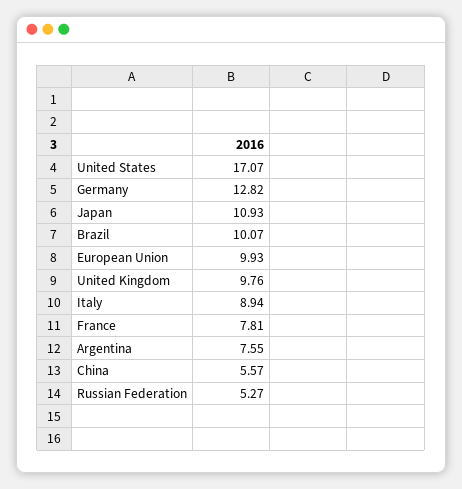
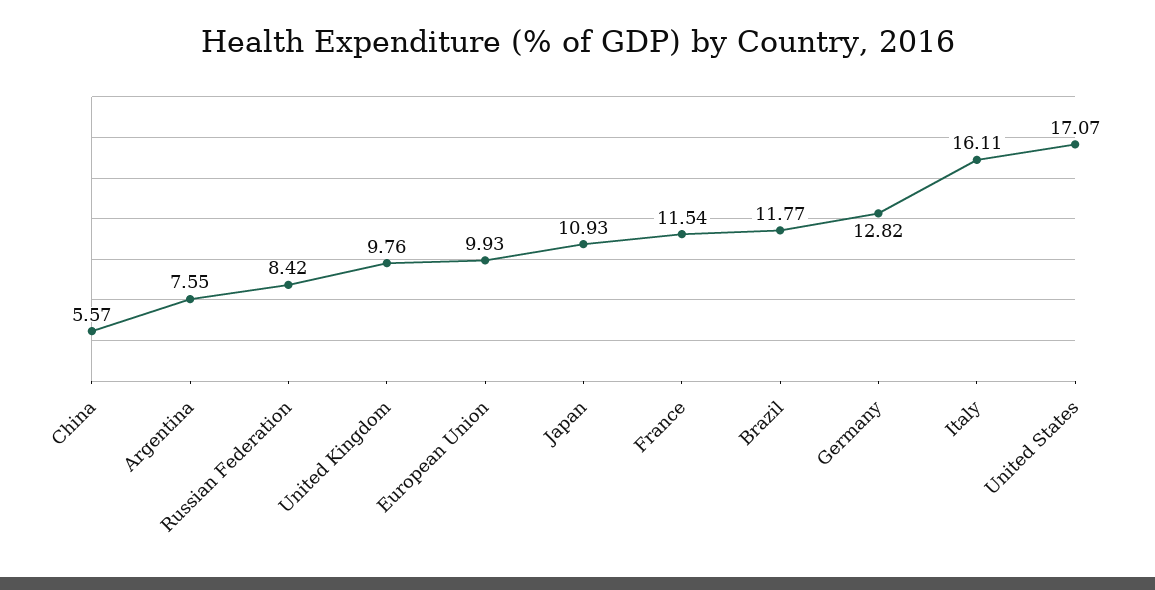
Brazil: 10.07 -> 11.77
Italy: 8.94 -> 16.11
France: 7.81 -> 11.54
Russian Federation: 5.27 -> 8.42

